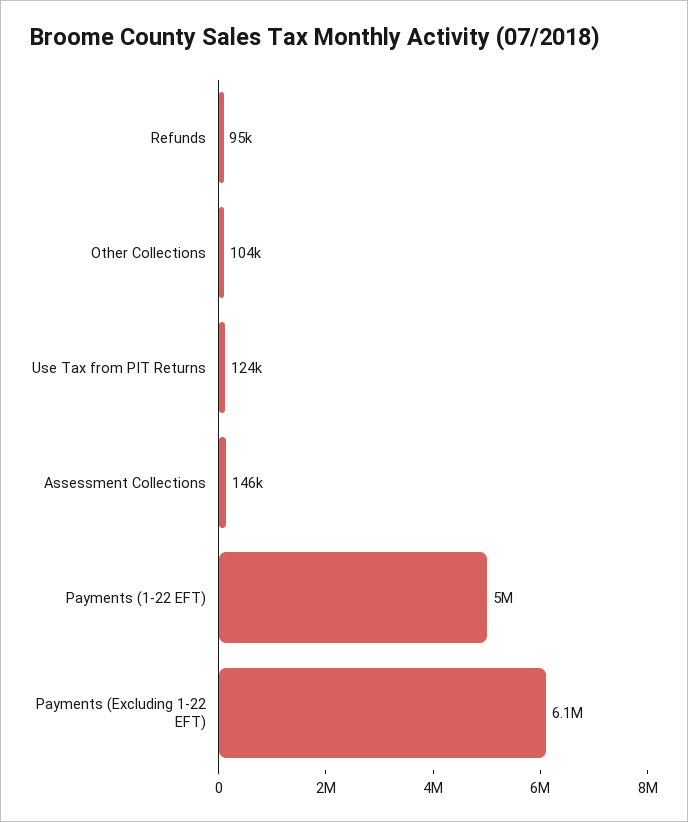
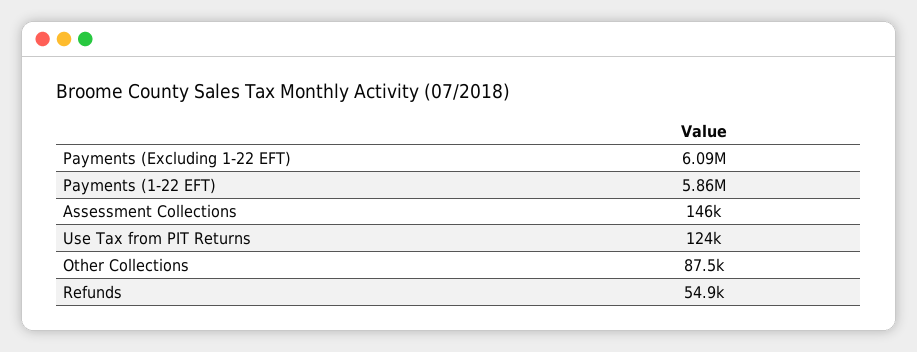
Refunds: 95000 -> 54900
Other Collections: 104000 -> 87500
Payments (1-22 EFT): 5000000 -> 5860000

